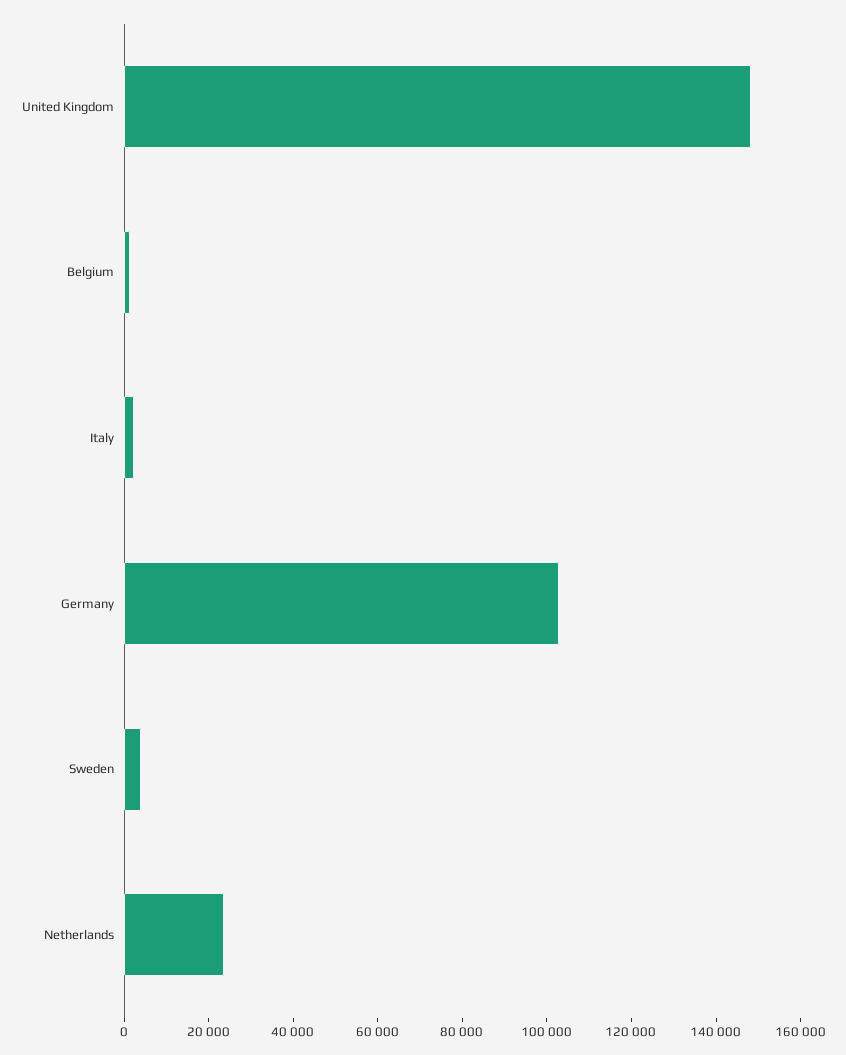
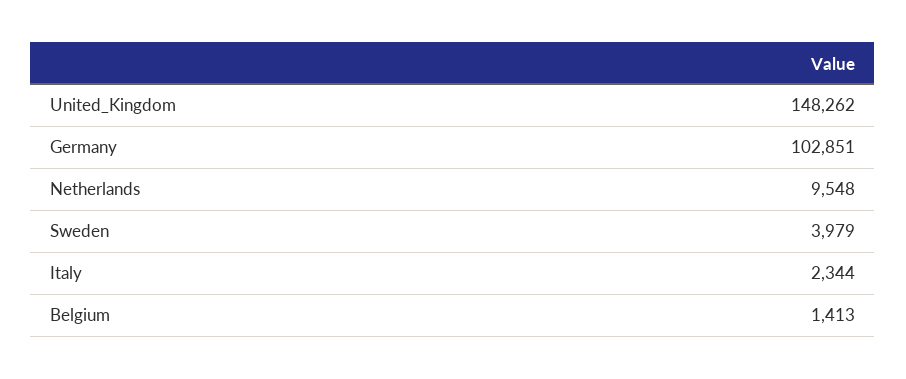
Netherlands: 25000 -> 9548

